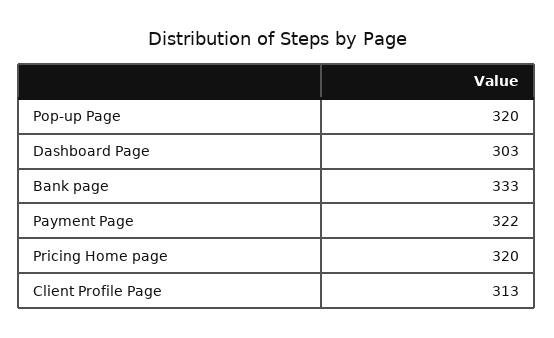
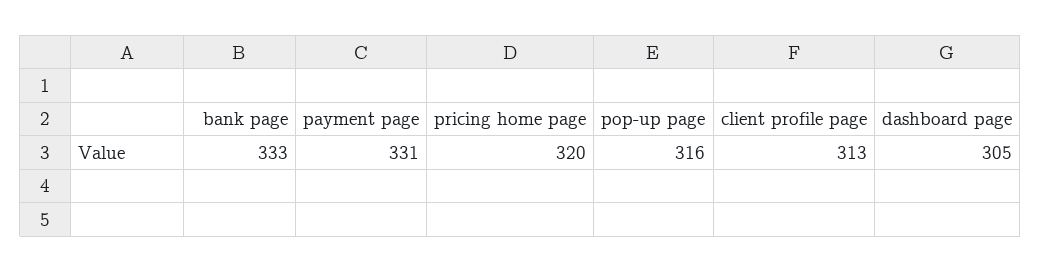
Pop-up Page: 320 -> 316
Dashboard Page: 303 -> 305
Payment Page: 322 -> 331

